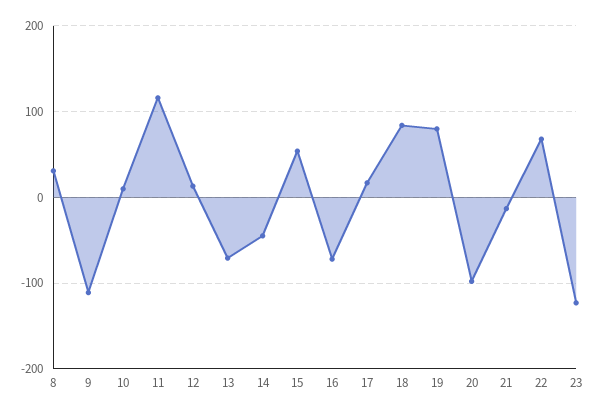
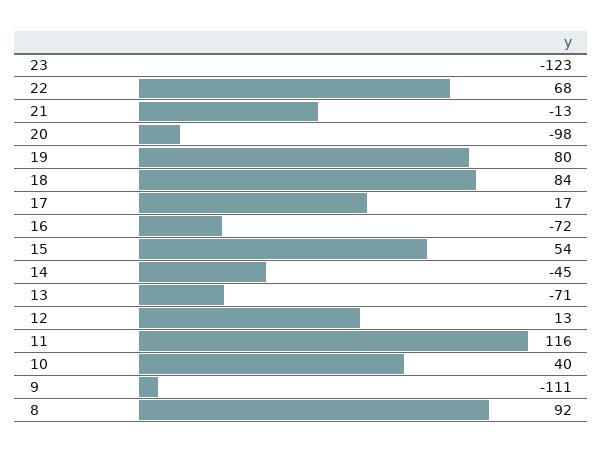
8: 30 -> 92
10: 10 -> 40

